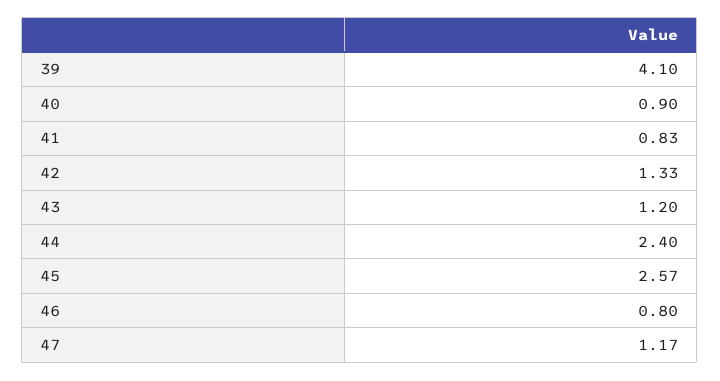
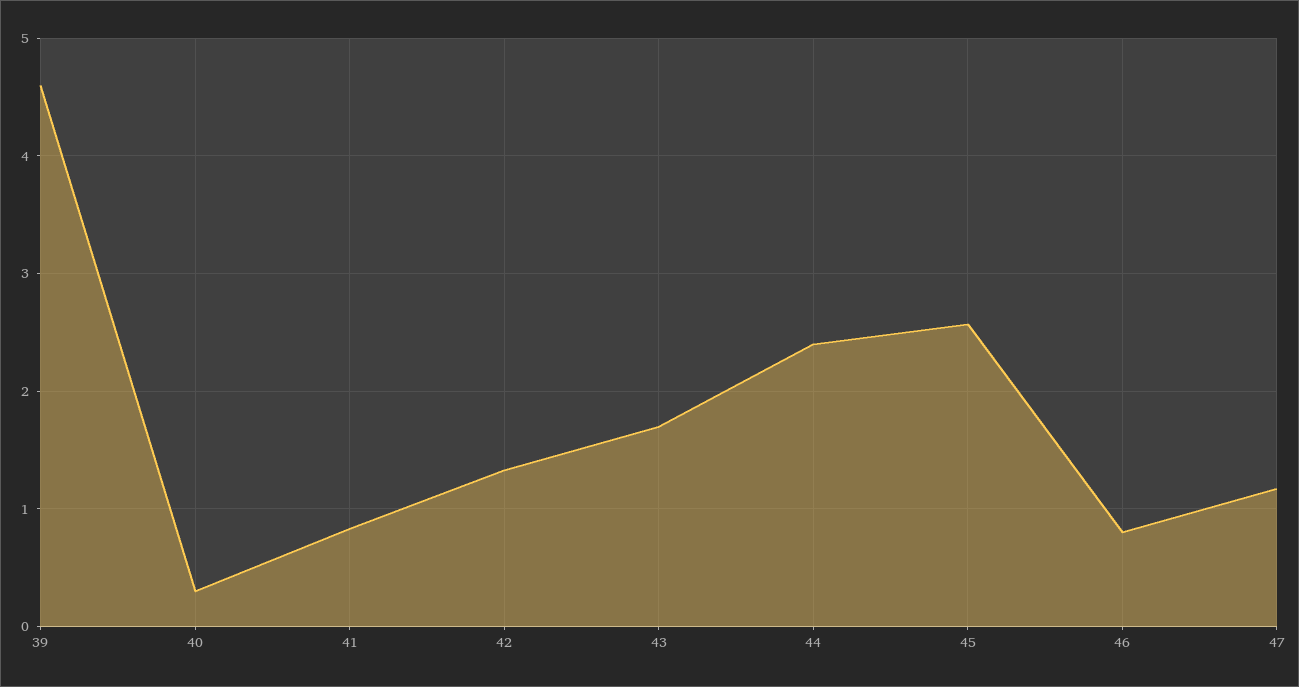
39: 4.1 -> 4.6
40: 0.9 -> 0.3
43: 1.2 -> 1.7

